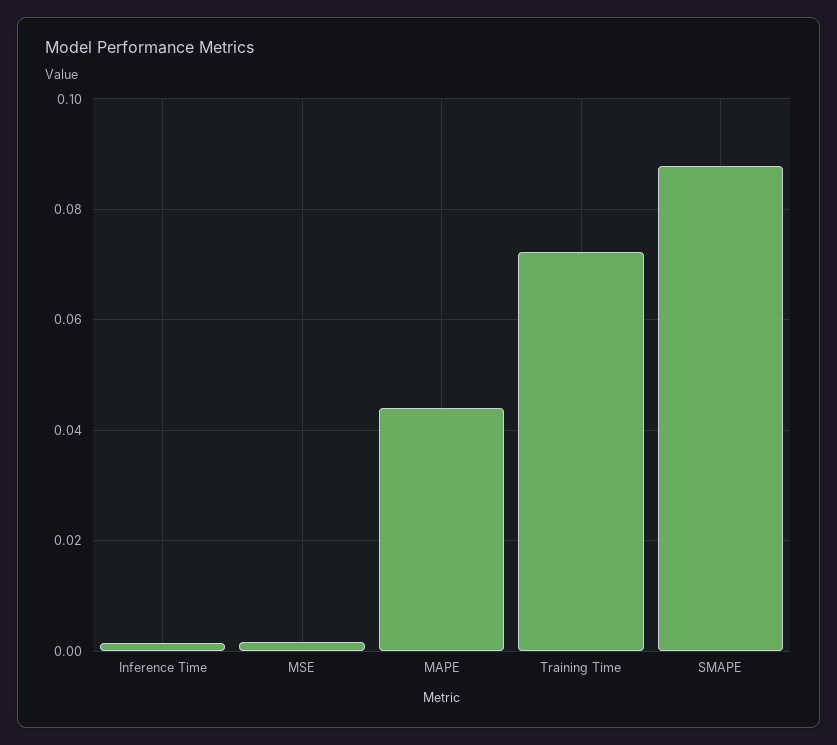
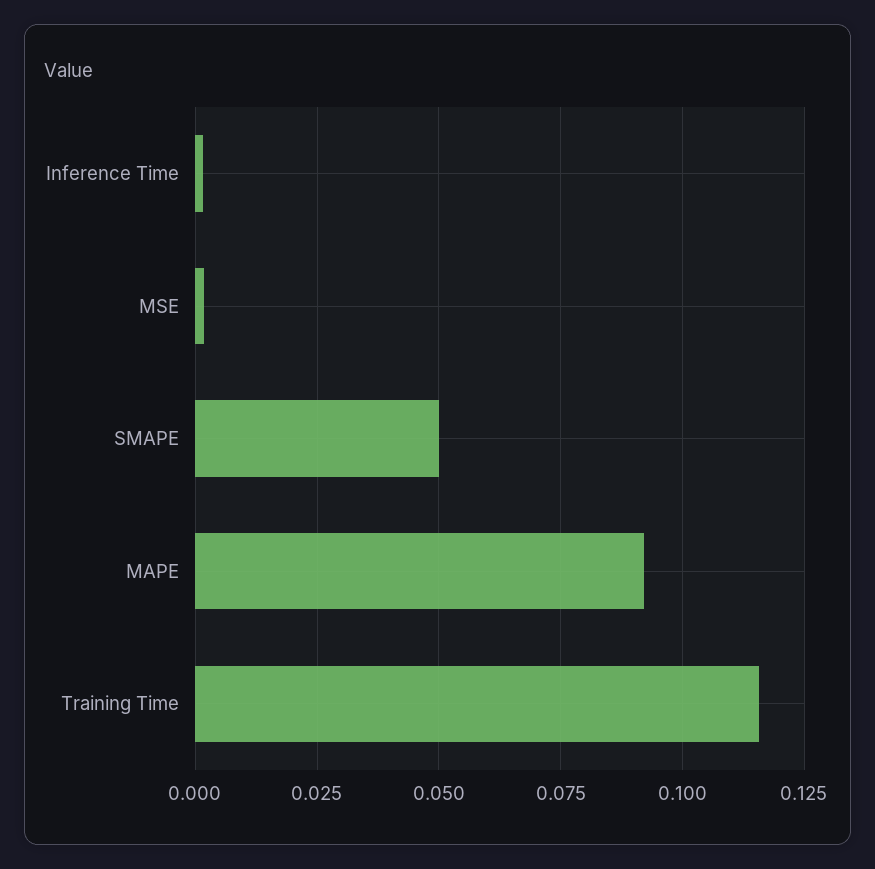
MAPE: 0.044 -> 0.0925
Training Time: 0.072 -> 0.115
SMAPE: 0.088 -> 0.05

